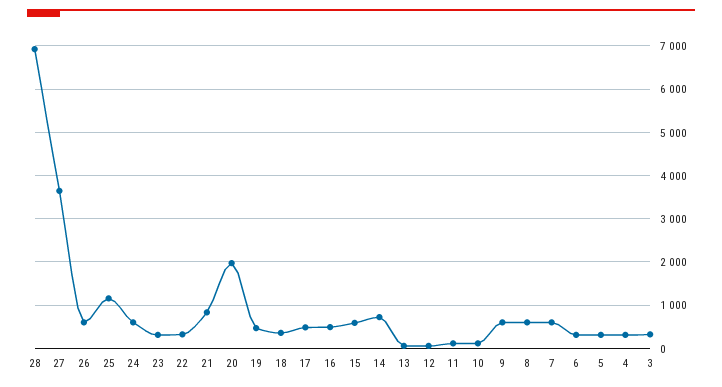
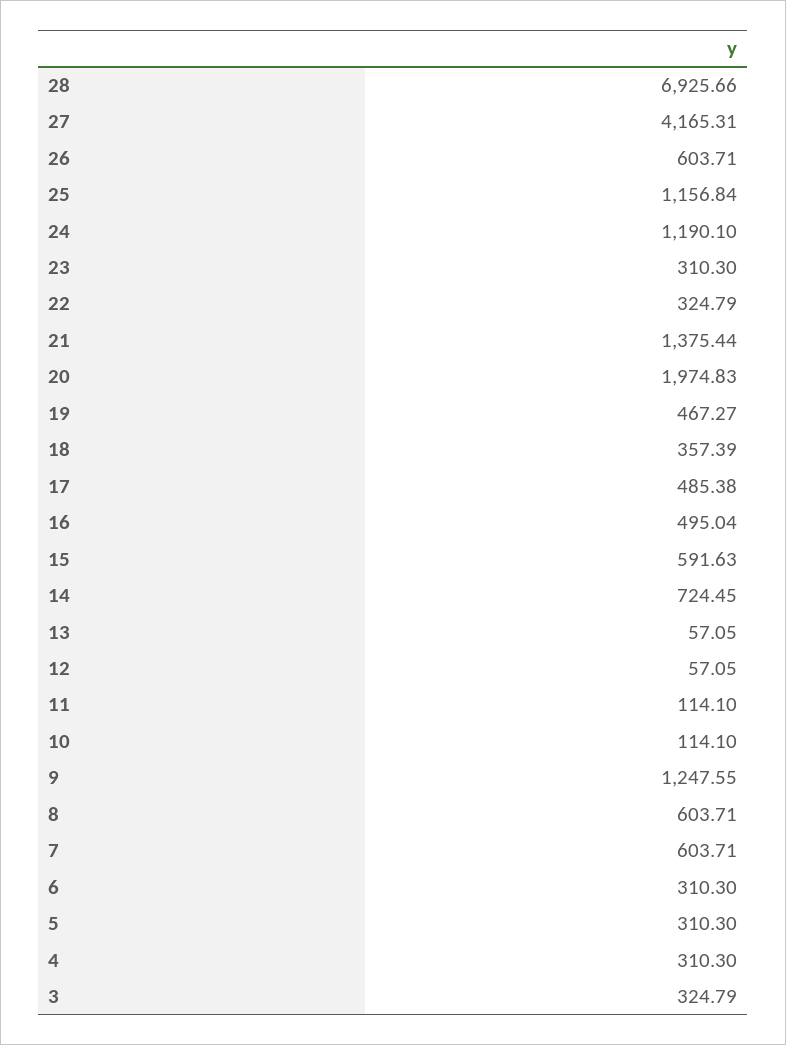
27: 3600 -> 4165.31
24: 600 -> 1190.1
21: 800 -> 1375.44
9: 600 -> 1247.55

